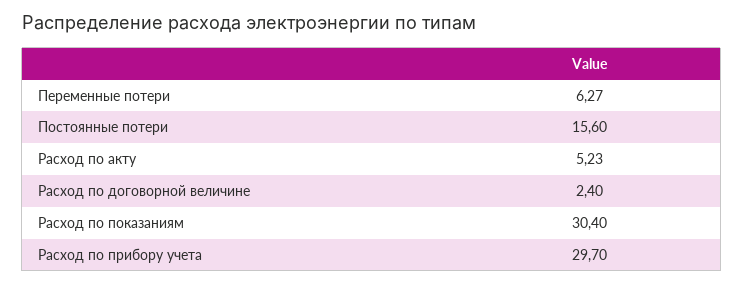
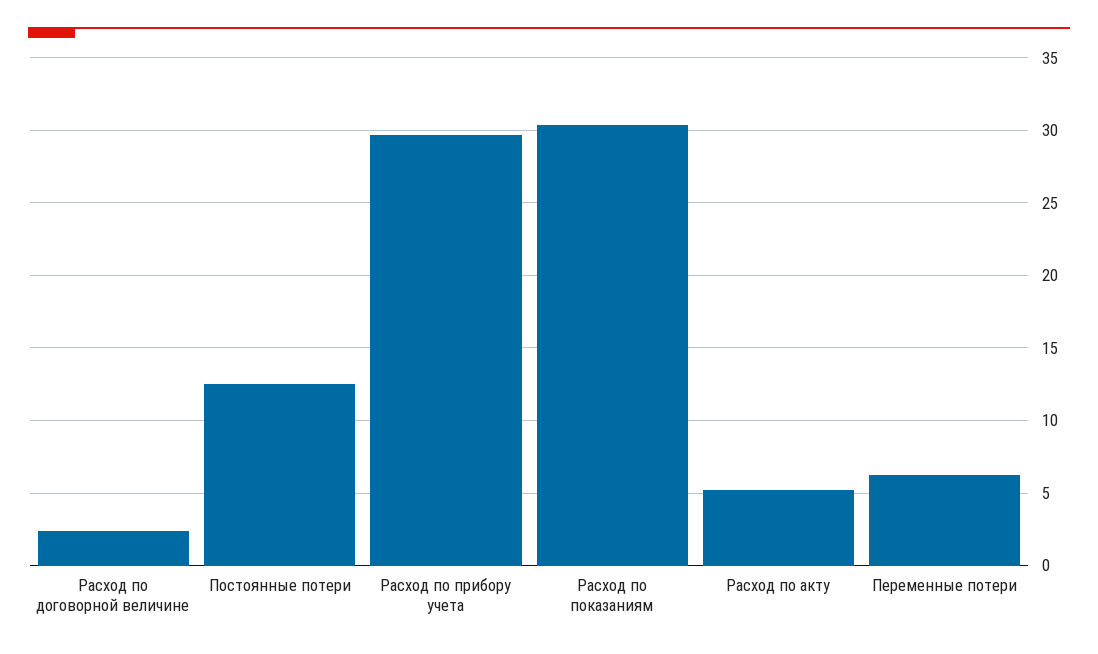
Постоянные потери: 15.6 -> 12.5

